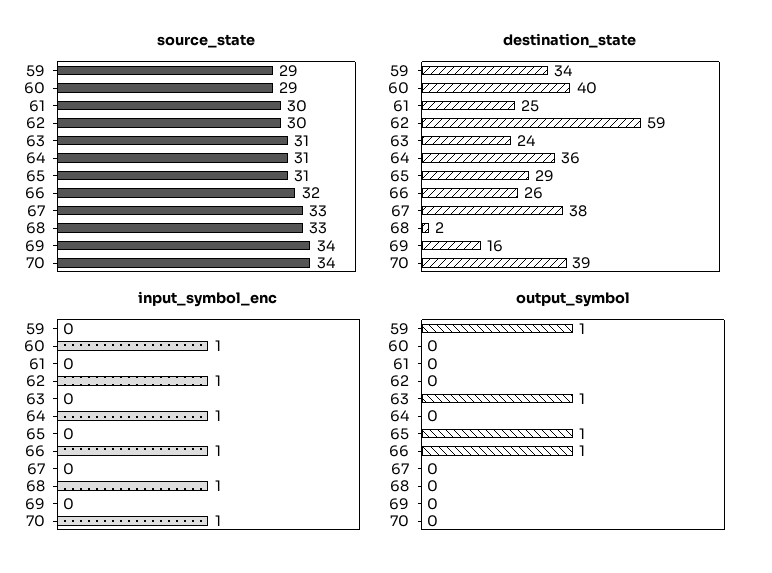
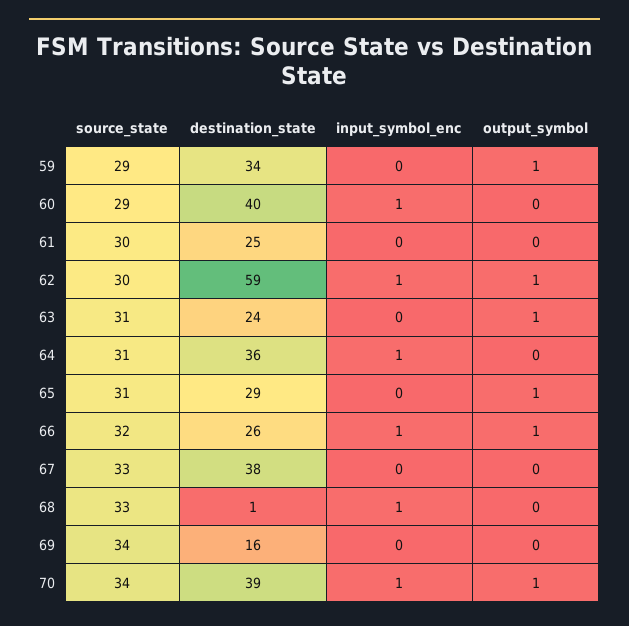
destination_state, 68: 2 -> 1
output_symbol, 62: 0 -> 1
output_symbol, 70: 0 -> 1

